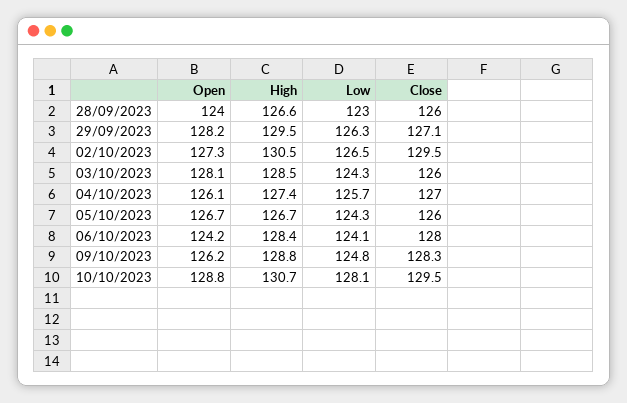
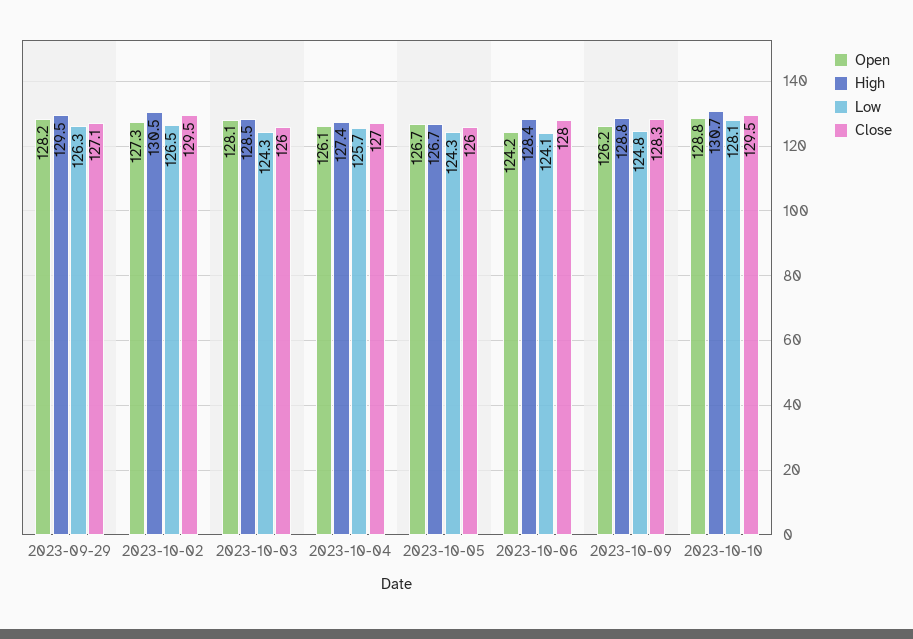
Open, 28/09/2023: 124 -> none
High, 28/09/2023: 126.6 -> none
Low, 28/09/2023: 123 -> none
Close, 28/09/2023: 126 -> none

